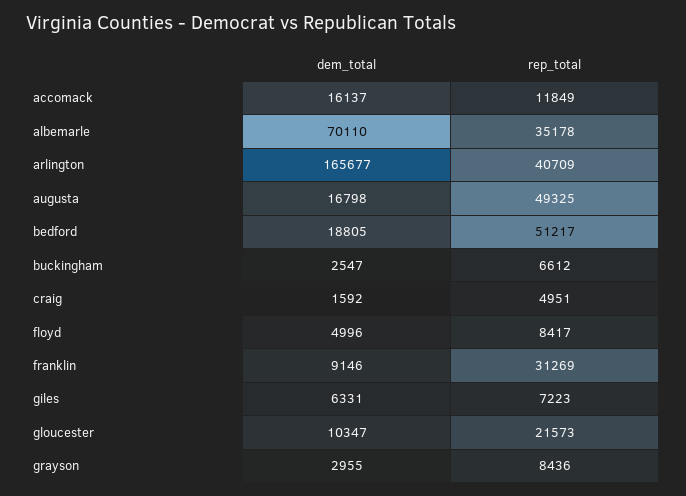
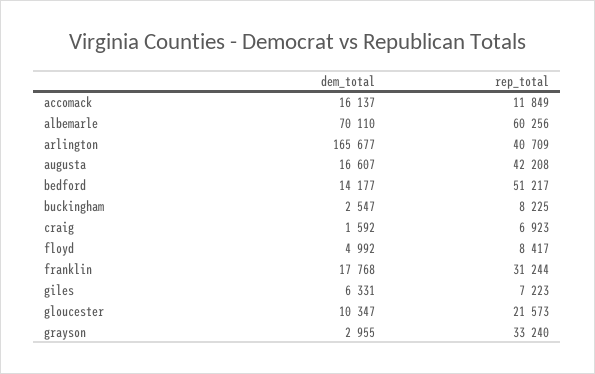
rep_total, albemarle: 35178 -> 60256
dem_total, augusta: 16798 -> 16607
rep_total, augusta: 49325 -> 42208
dem_total, bedford: 18805 -> 14177
rep_total, buckingham: 6612 -> 8225
rep_total, craig: 4951 -> 6923
dem_total, floyd: 4996 -> 4992
dem_total, franklin: 9146 -> 17768
rep_total, franklin: 31269 -> 31244
rep_total, grayson: 8436 -> 33240

